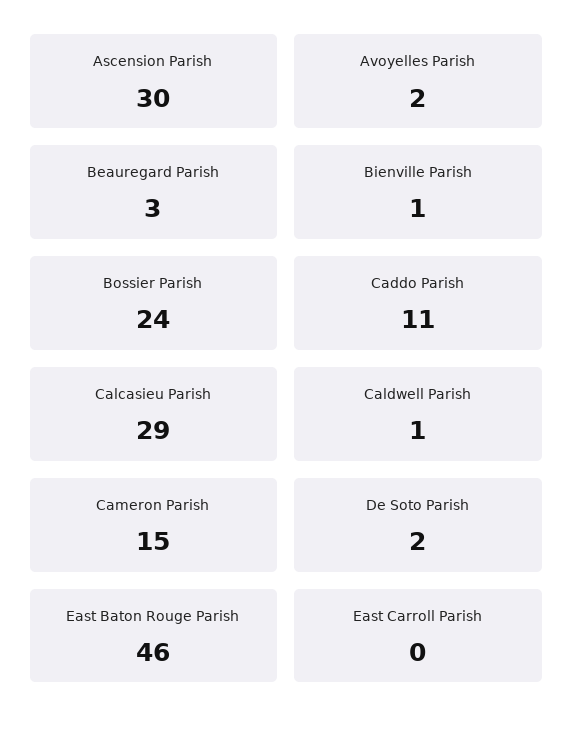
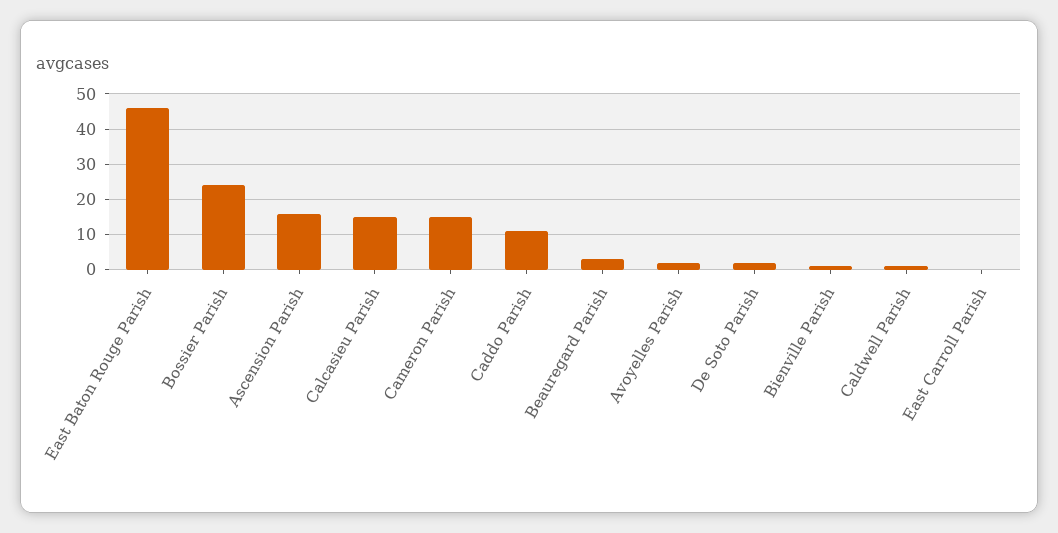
Ascension Parish: 30 -> 15
Calcasieu Parish: 29 -> 15

